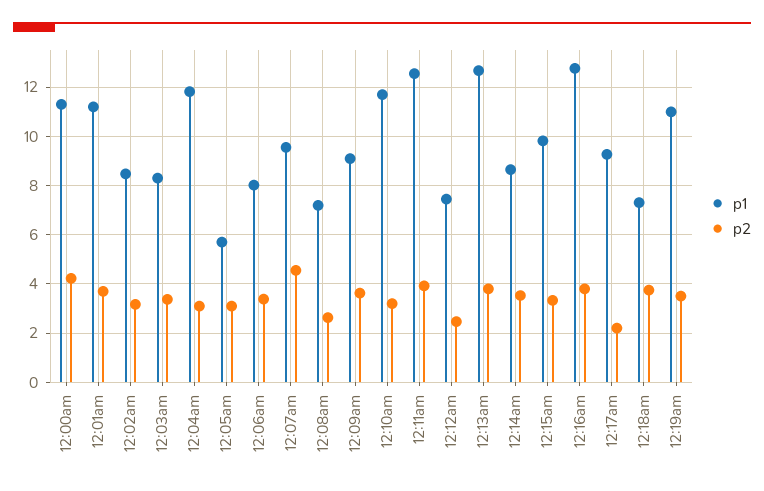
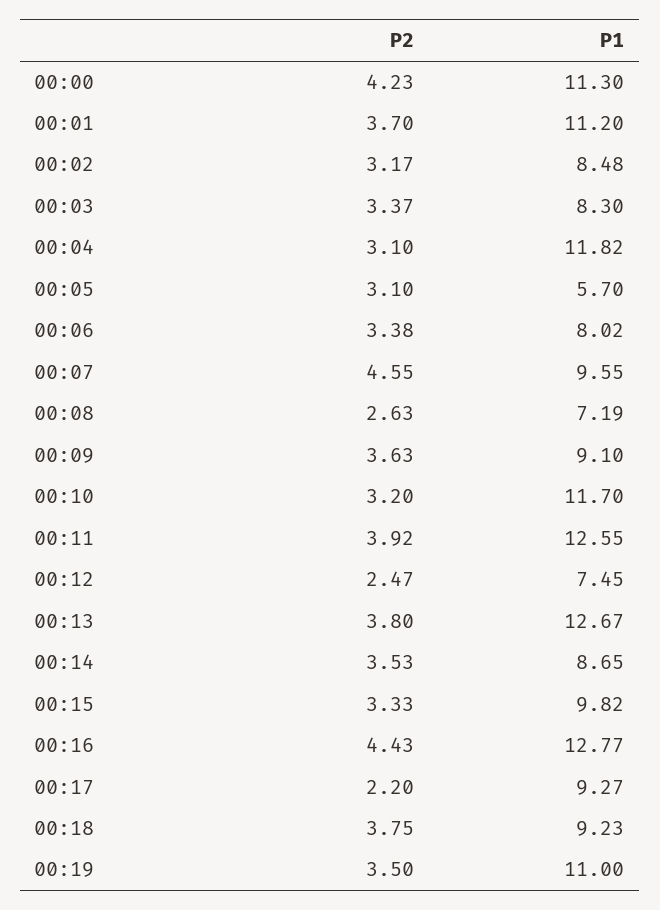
p2, 12:16am: 3.75 -> 4.43
p1, 12:18am: 7.25 -> 9.23

